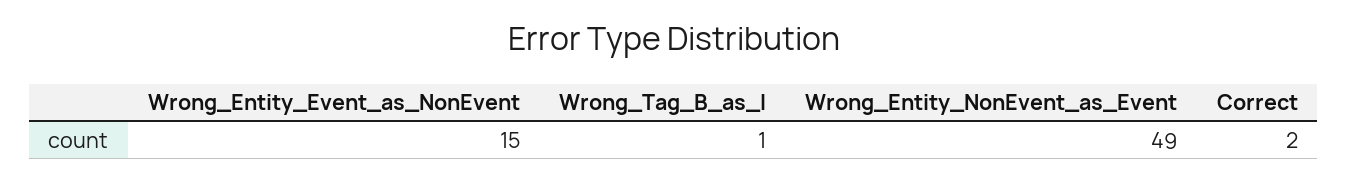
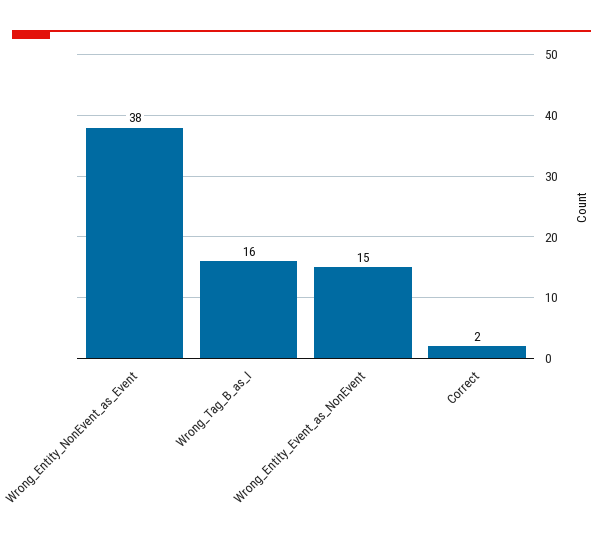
Wrong_Tag_B_as_I: 1 -> 16
Wrong_Entity_NonEvent_as_Event: 49 -> 38

